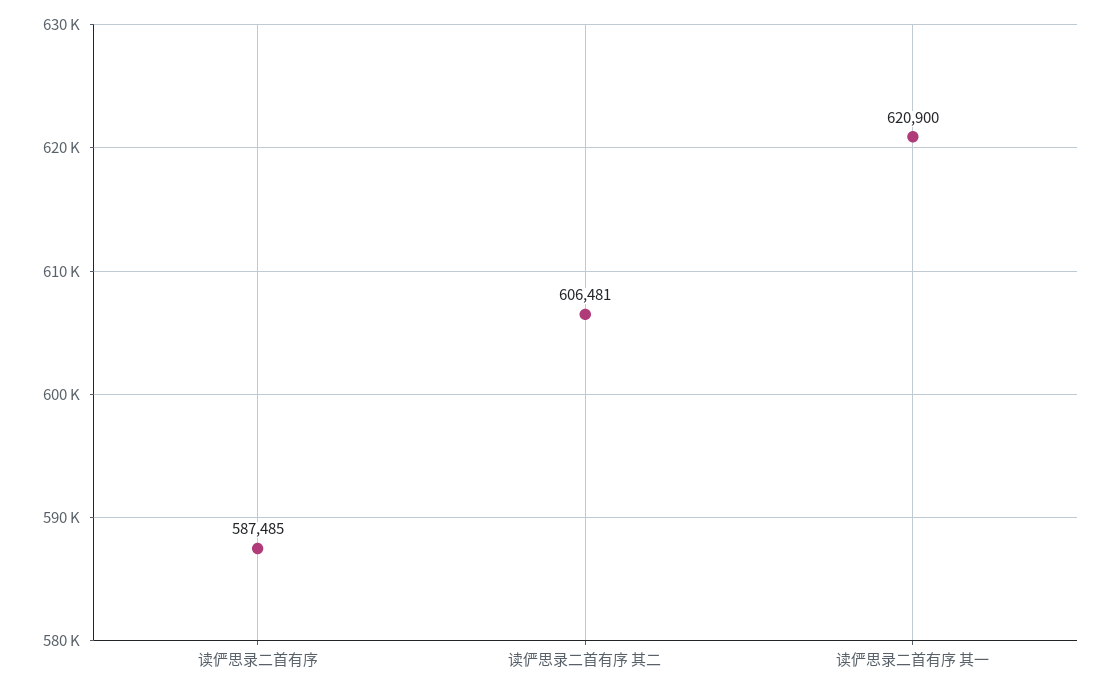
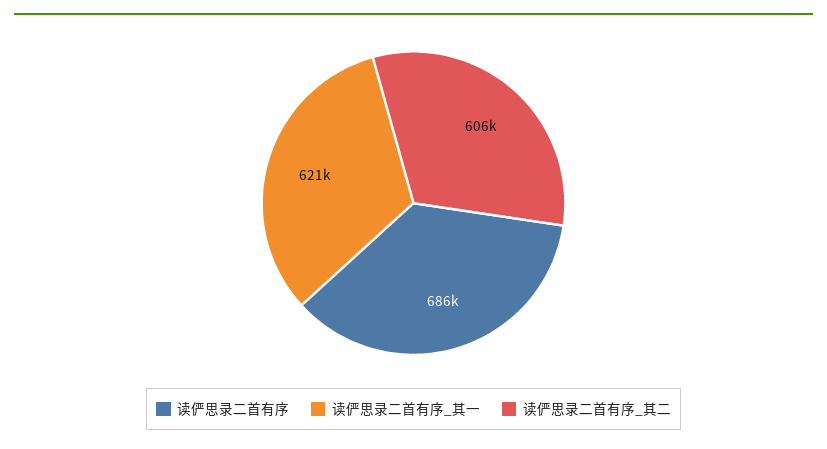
读俨思录二首有序: 587485 -> 686000

